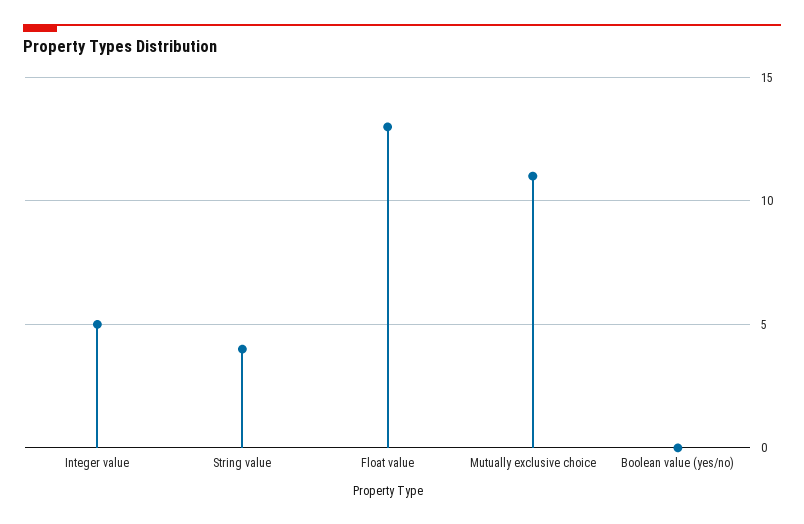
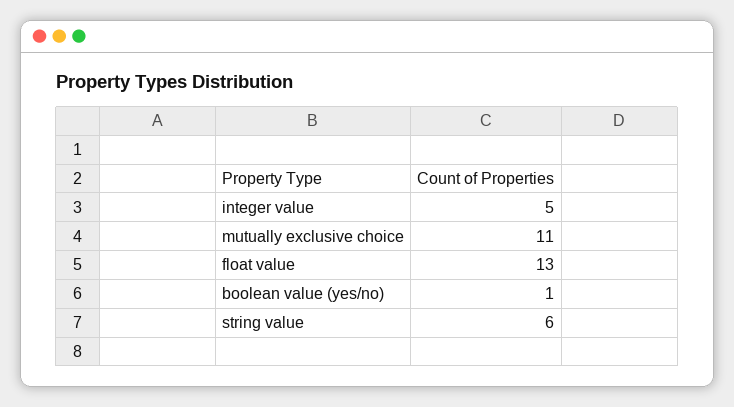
String value: 4 -> 6
Boolean value (yes/no): 0 -> 1

